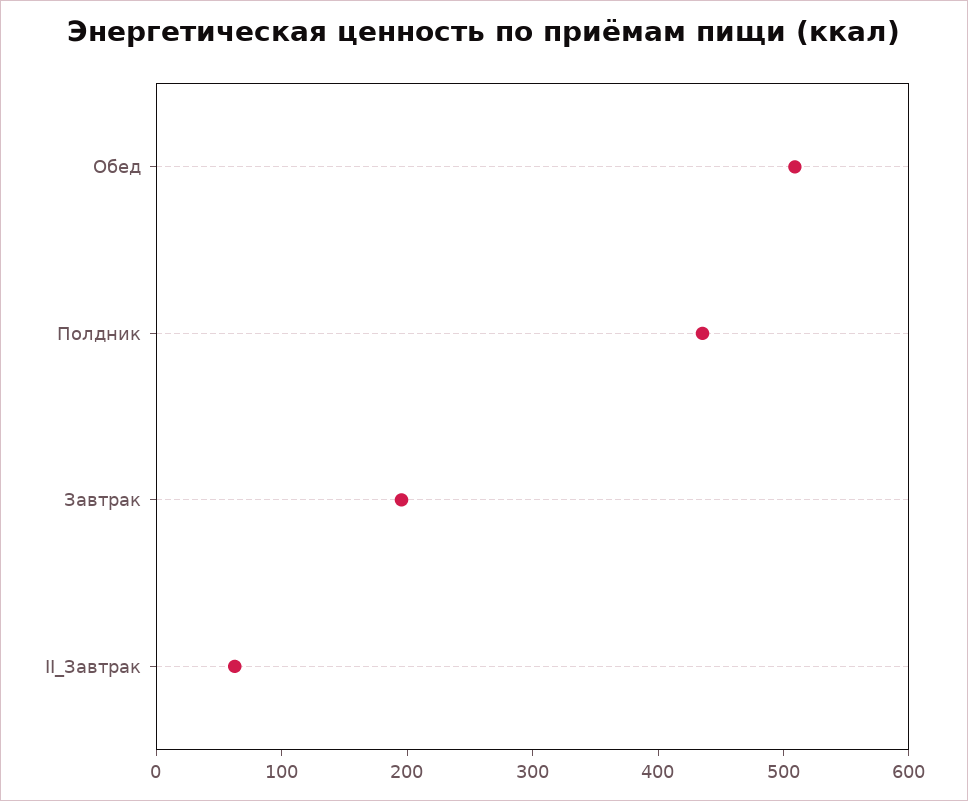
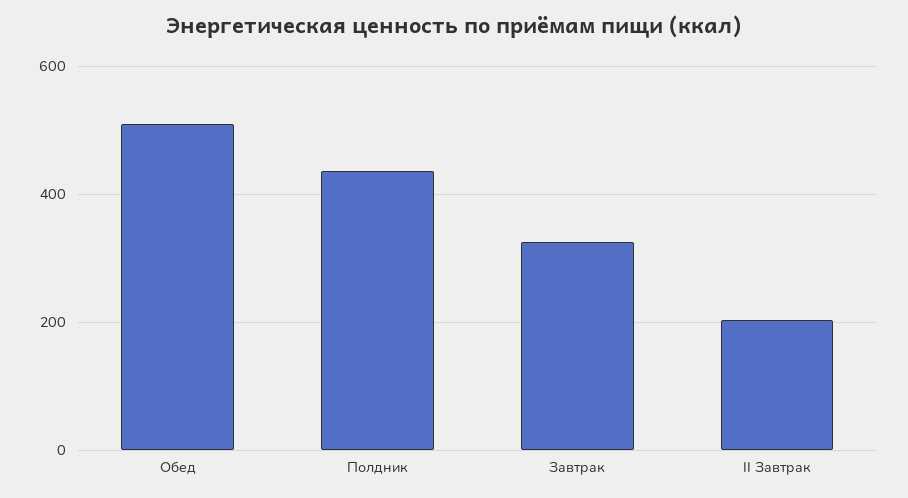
Завтрак: 200 -> 320
II_Завтрак: 60 -> 200

